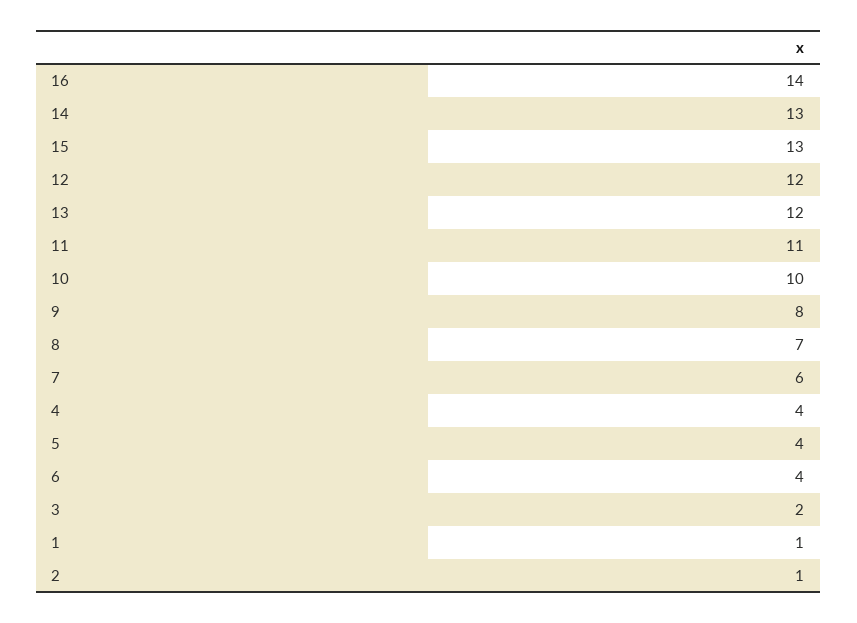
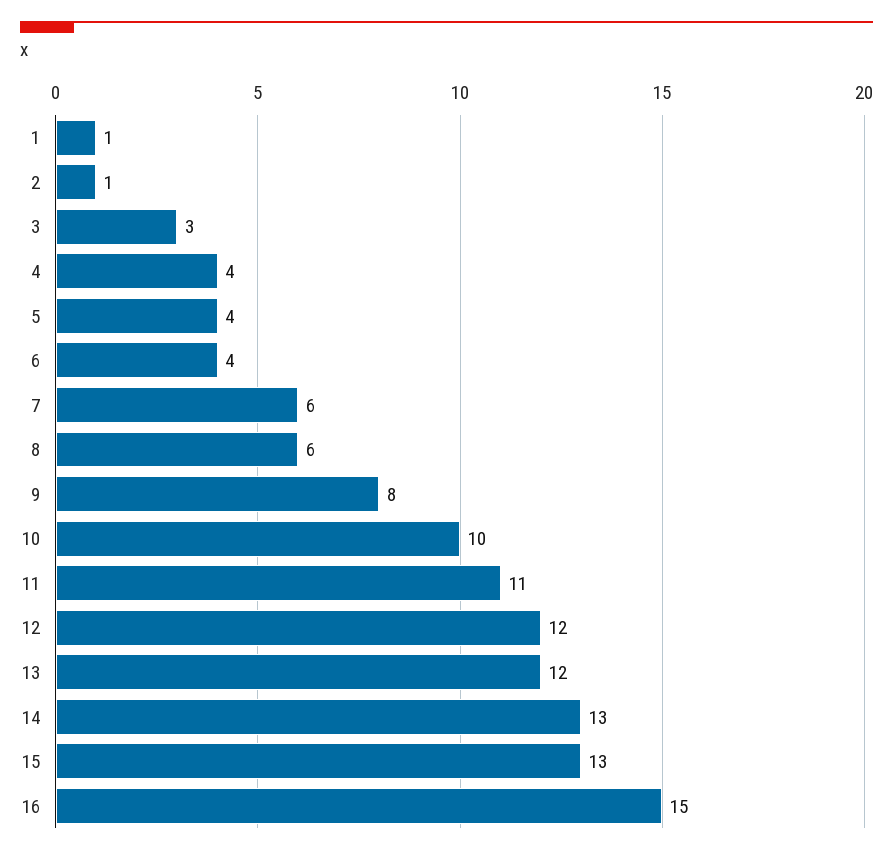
16: 14 -> 15
8: 7 -> 6
3: 2 -> 3

